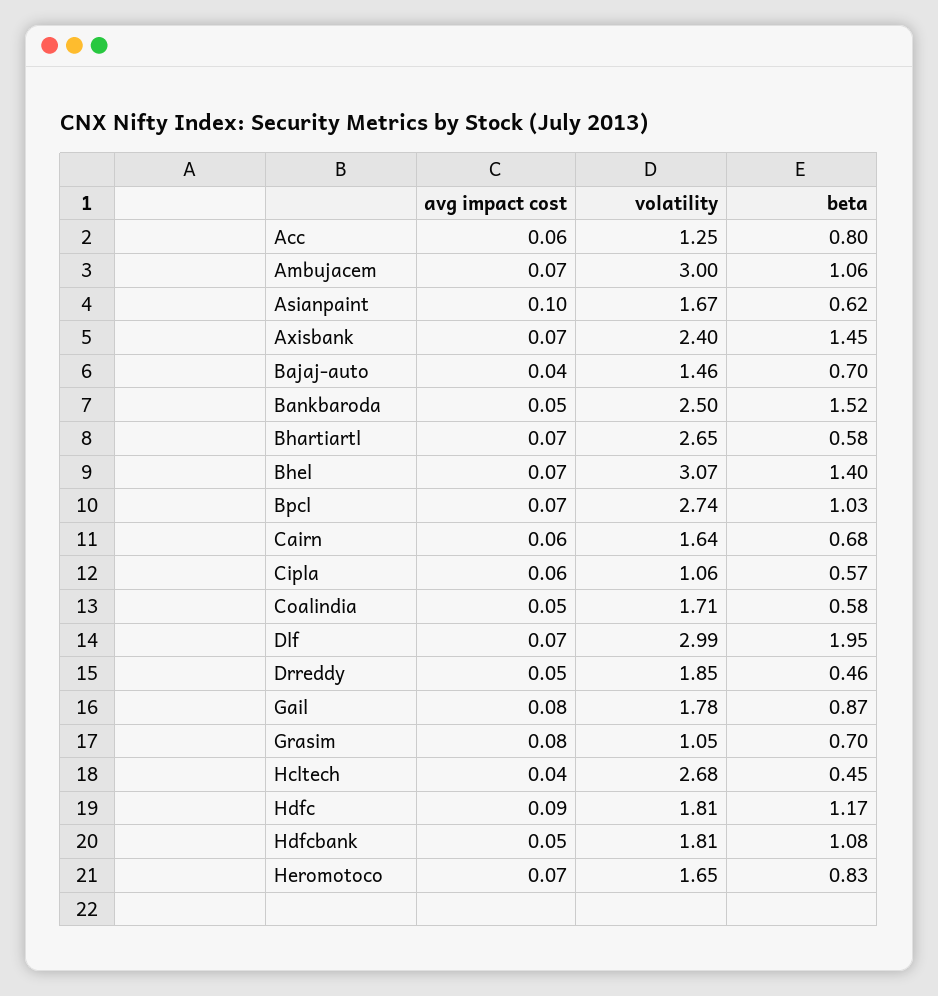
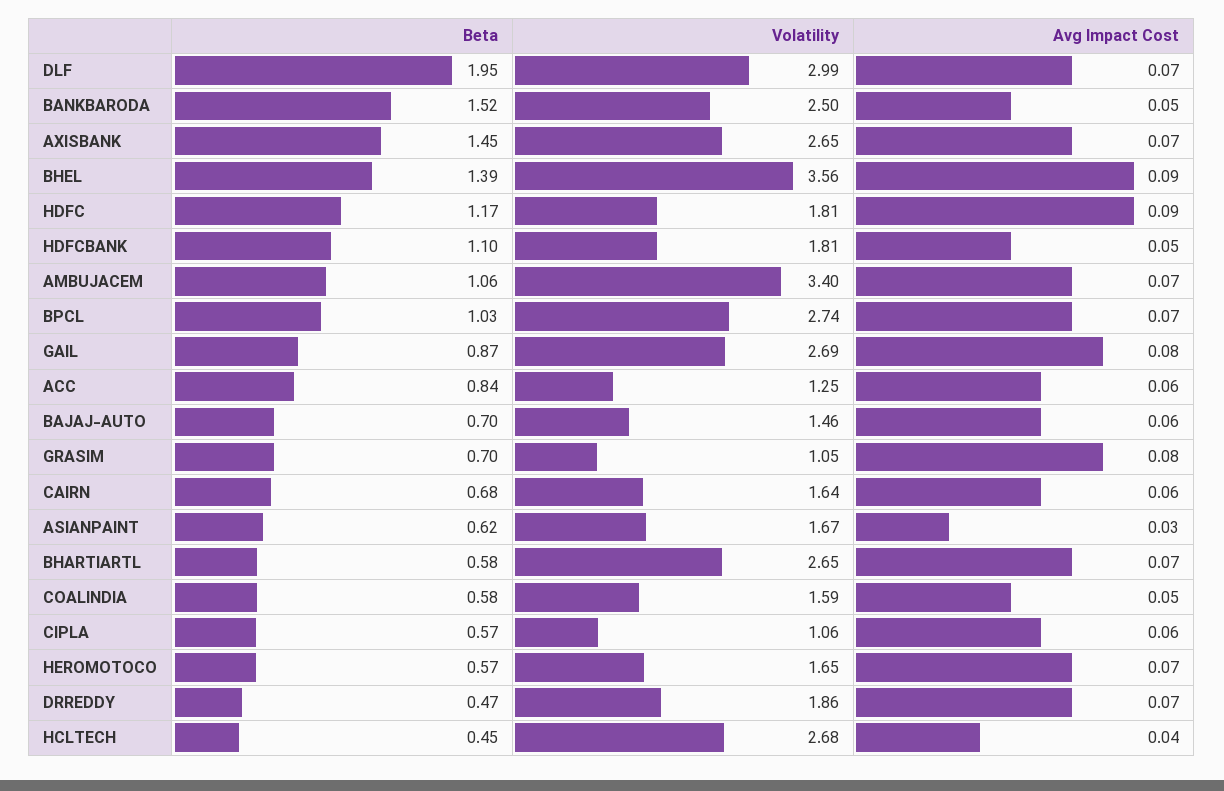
beta, Acc: 0.8 -> 0.84
volatility, Ambujacem: 3 -> 3.4
avg impact cost, Asianpaint: 0.1 -> 0.03
volatility, Axisbank: 2.4 -> 2.65
avg impact cost, Bajaj-auto: 0.04 -> 0.06
avg impact cost, Bhel: 0.07 -> 0.09
volatility, Bhel: 3.07 -> 3.56
beta, Bhel: 1.4 -> 1.39
volatility, Coalindia: 1.71 -> 1.59
avg impact cost, Drreddy: 0.05 -> 0.07
volatility, Drreddy: 1.85 -> 1.86
beta, Drreddy: 0.46 -> 0.47
volatility, Gail: 1.78 -> 2.69
beta, Hdfcbank: 1.08 -> 1.1
beta, Heromotoco: 0.83 -> 0.57

